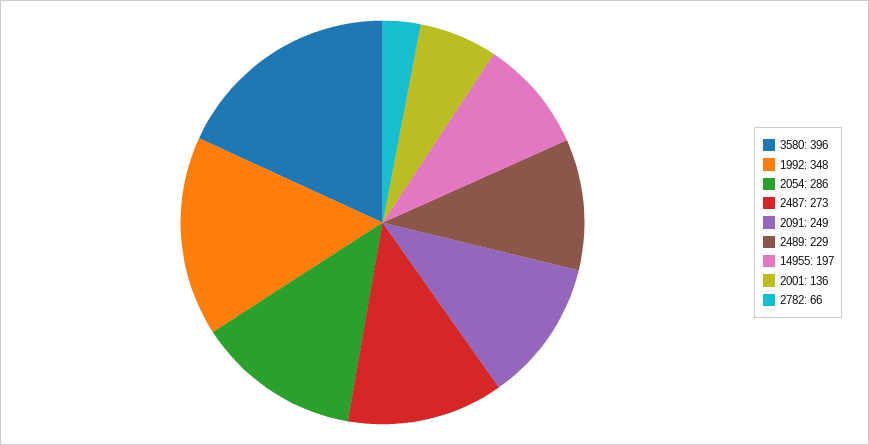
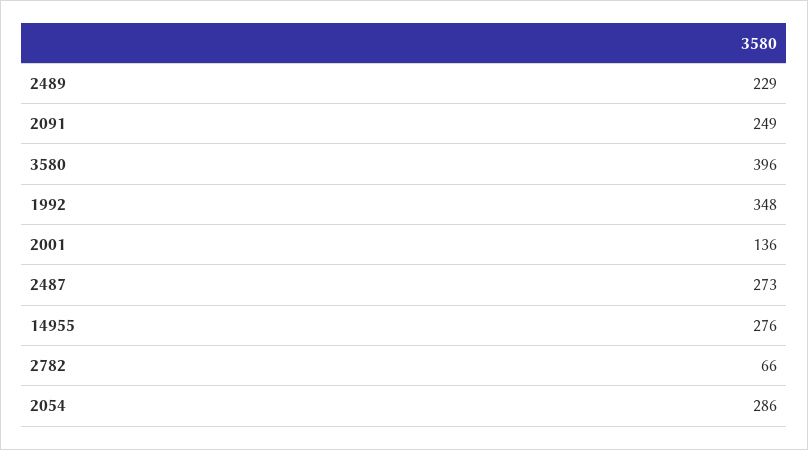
14955: 197 -> 276

